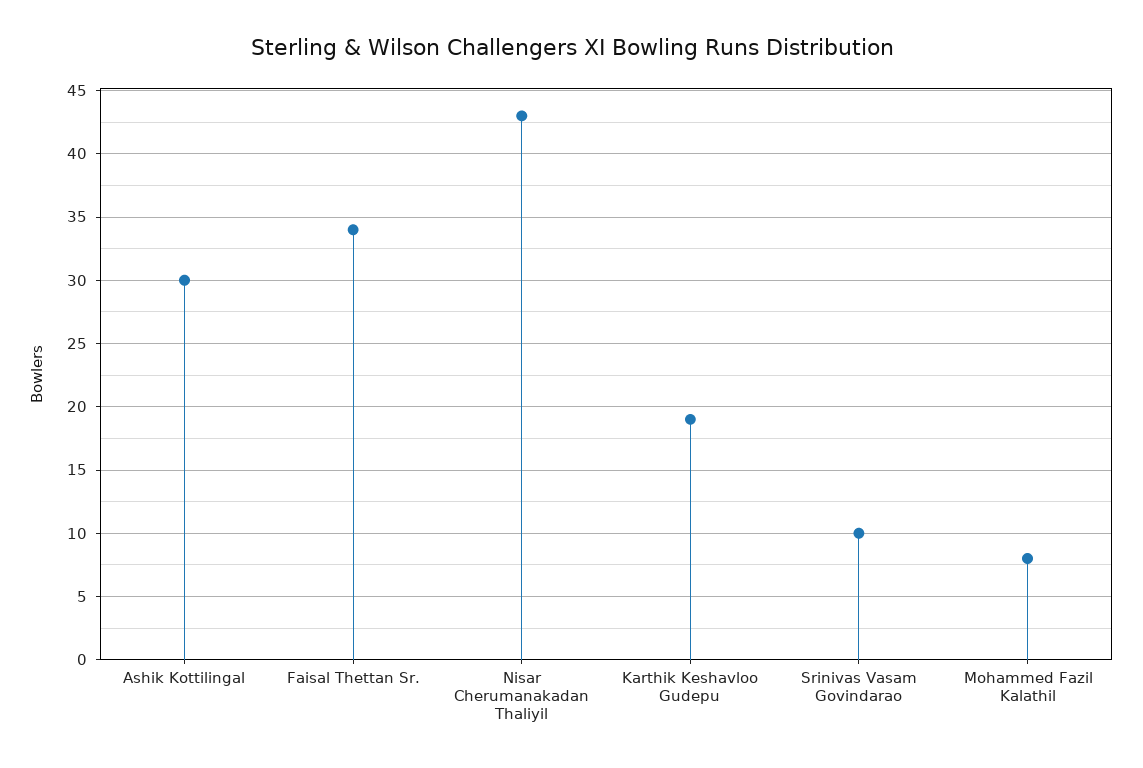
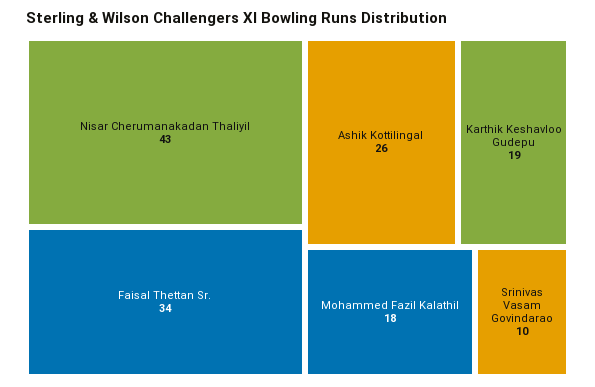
Ashik Kottilingal: 30 -> 26
Mohammed Fazil Kalathil: 8 -> 18

